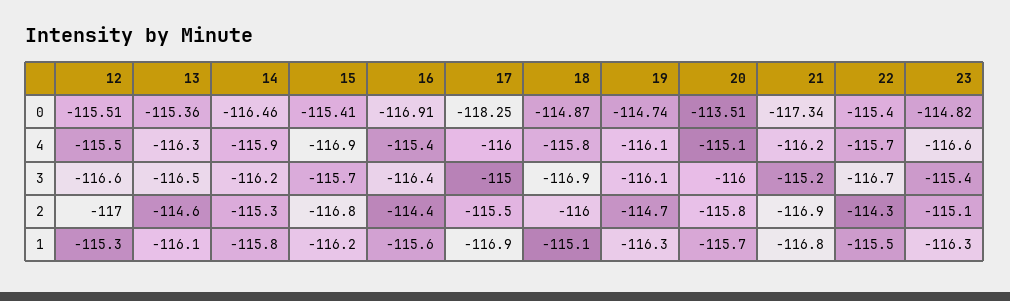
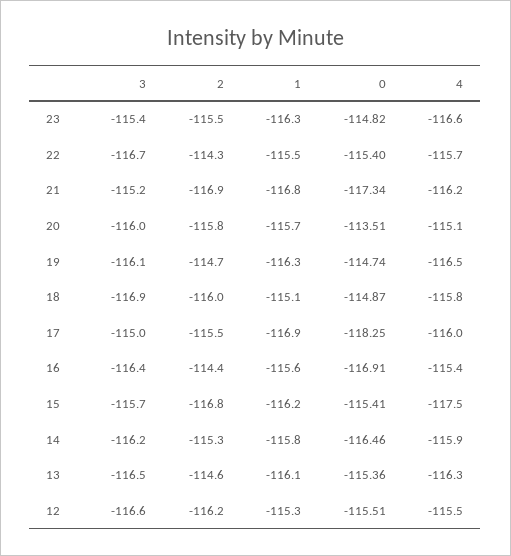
15, 4: -116.9 -> -117.5
19, 4: -116.1 -> -116.5
12, 2: -117 -> -116.2
23, 2: -115.1 -> -115.5

